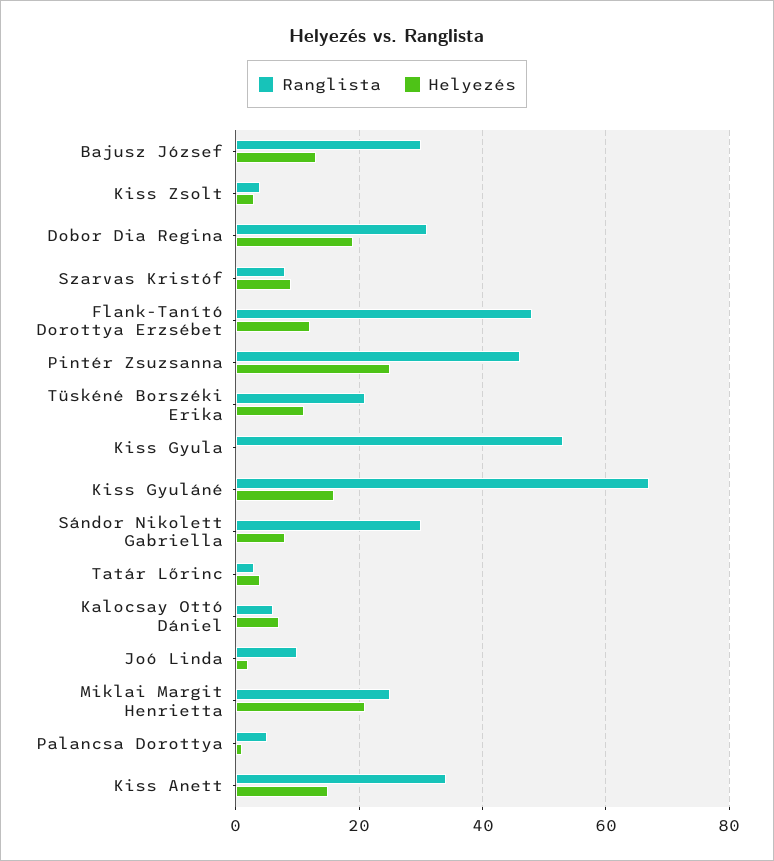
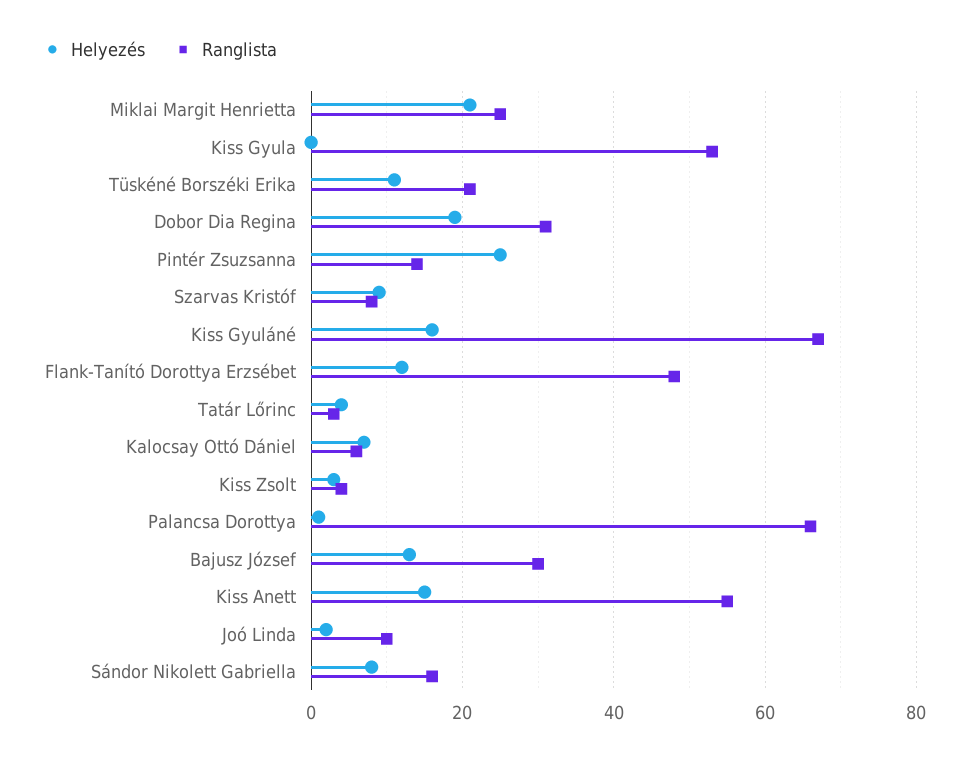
Ranglista, Pintér Zsuzsanna: 45 -> 15
Ranglista, Sándor Nikolett Gabriella: 30 -> 15
Ranglista, Palancsa Dorottya: 5 -> 65
Ranglista, Kiss Anett: 35 -> 55

